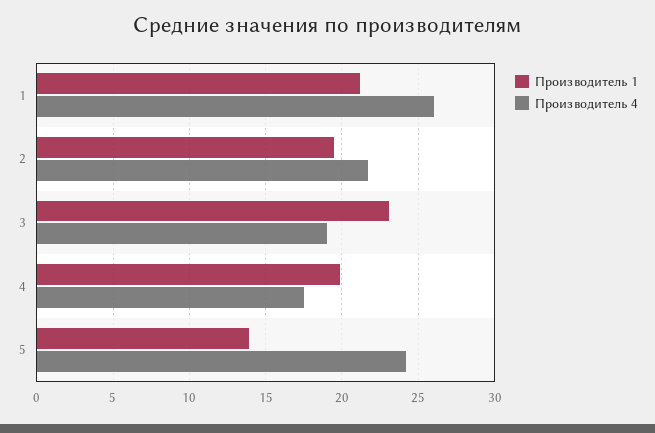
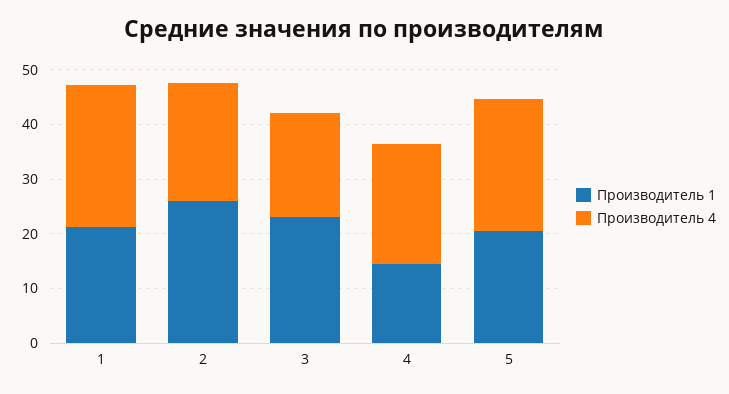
Производитель 1, 2: 19.5 -> 26
Производитель 1, 4: 20 -> 14
Производитель 4, 4: 17.5 -> 22
Производитель 1, 5: 14 -> 20

